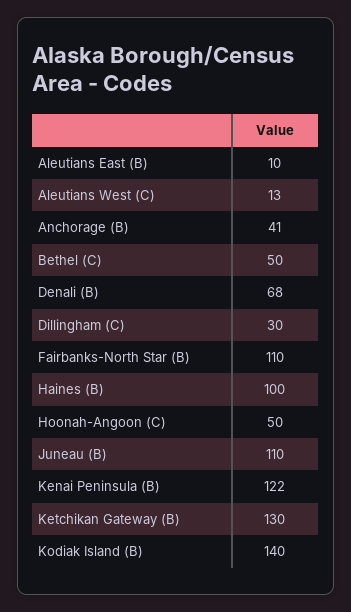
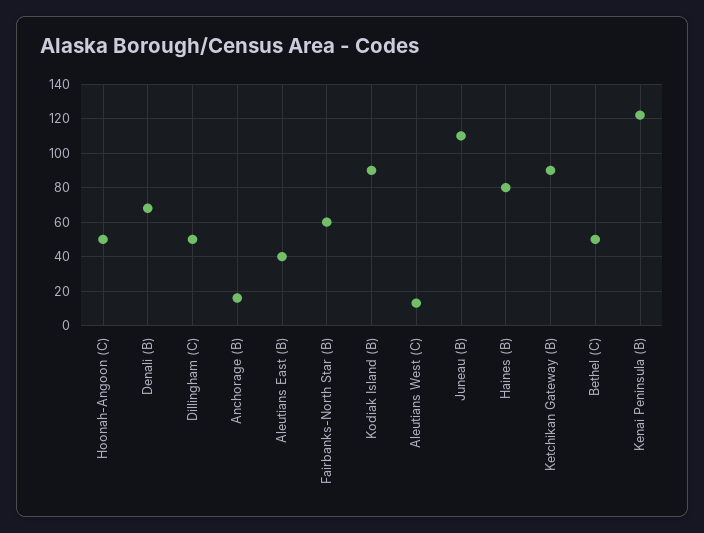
Aleutians East (B): 10 -> 40
Anchorage (B): 41 -> 15
Dillingham (C): 30 -> 50
Fairbanks-North Star (B): 110 -> 60
Haines (B): 100 -> 80
Ketchikan Gateway (B): 130 -> 90
Kodiak Island (B): 140 -> 90

